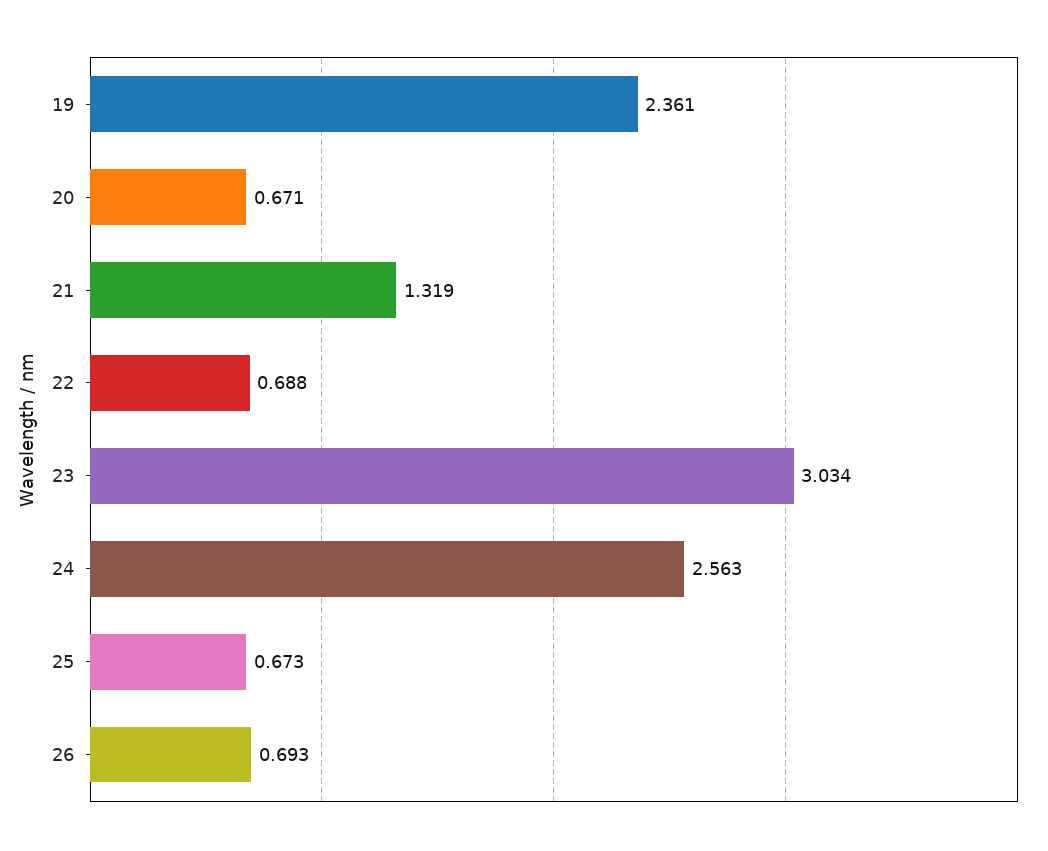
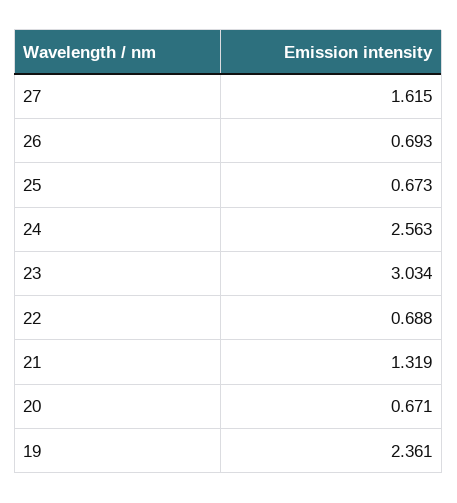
27: none -> 1.615

